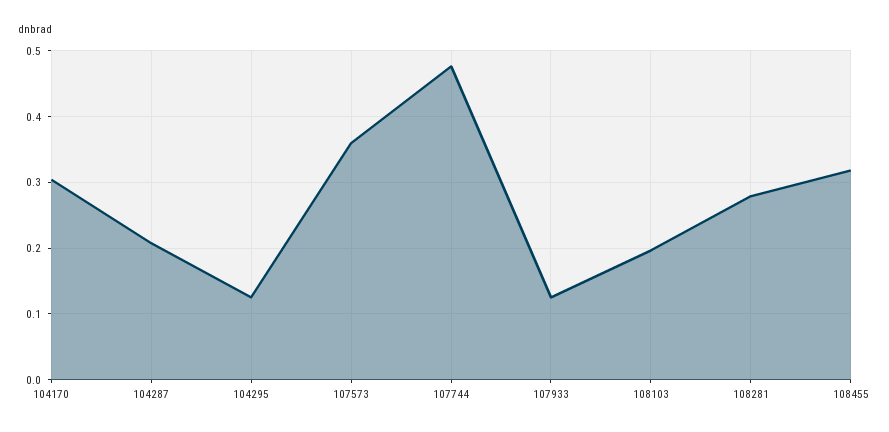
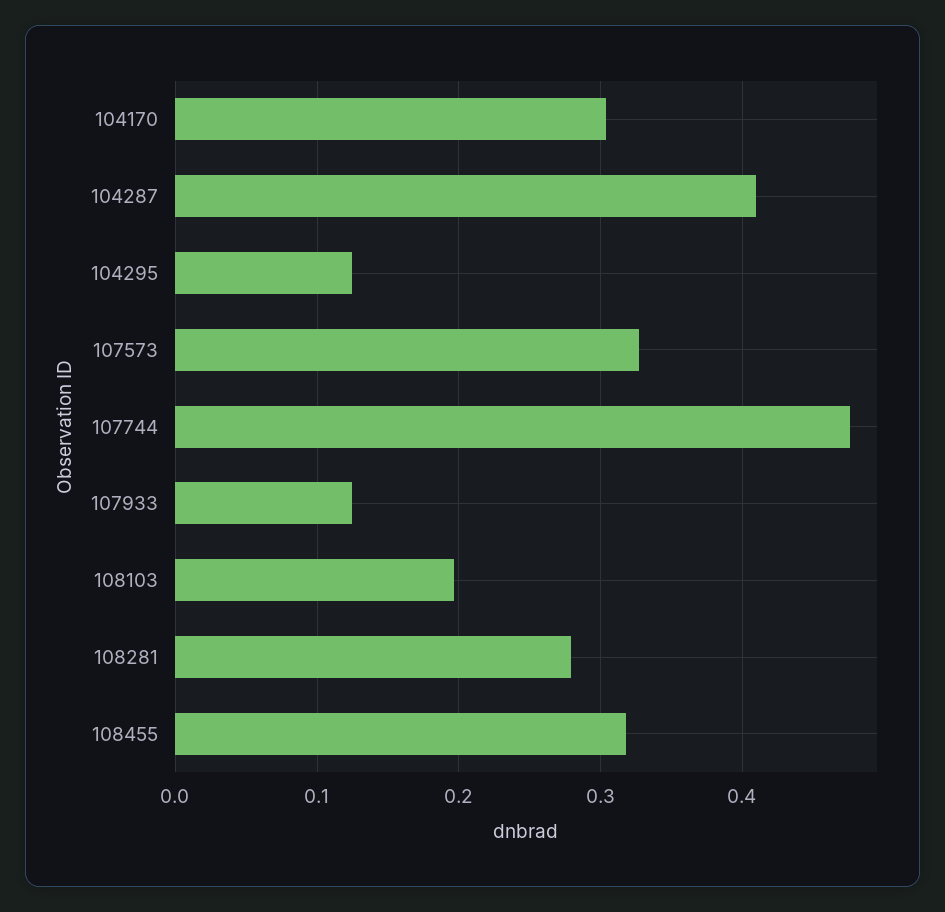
104287: 0.21 -> 0.41
107573: 0.36 -> 0.33

